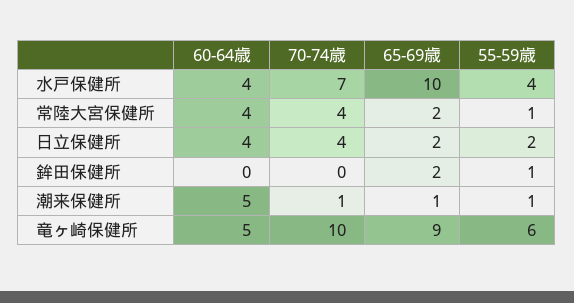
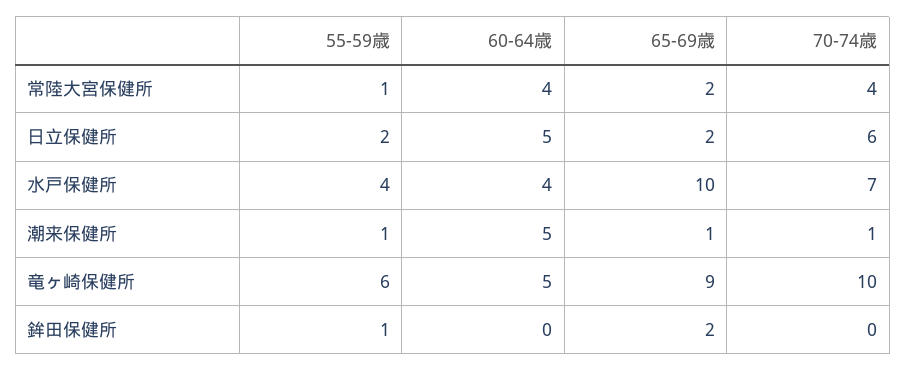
60-64歳, 日立保健所: 4 -> 5
70-74歳, 日立保健所: 4 -> 6

